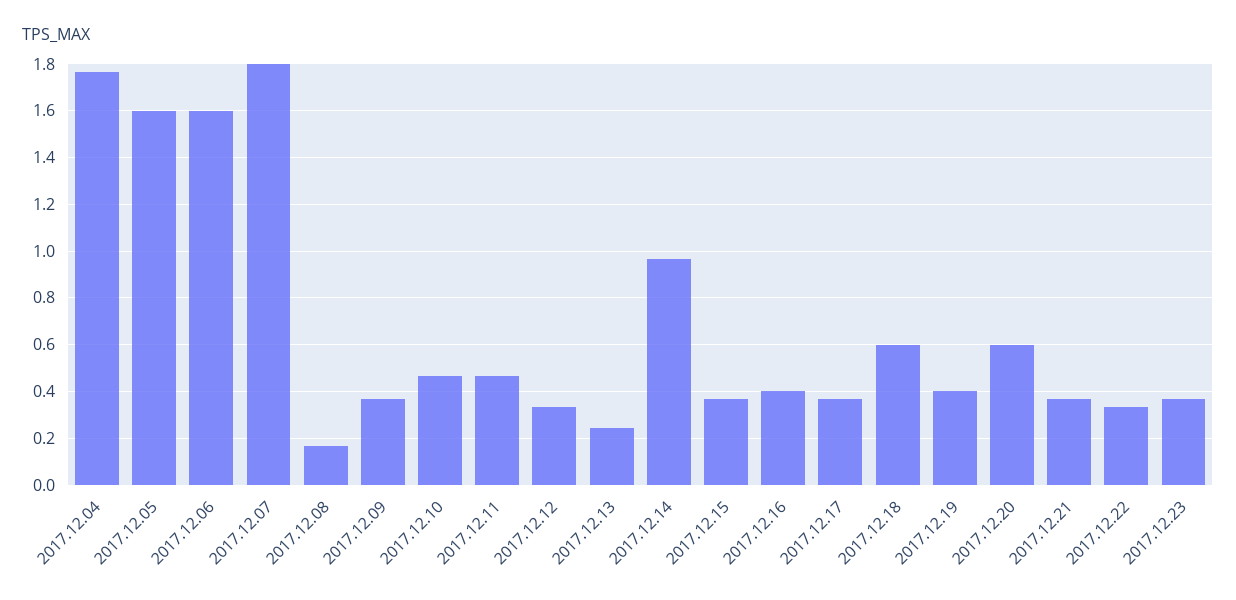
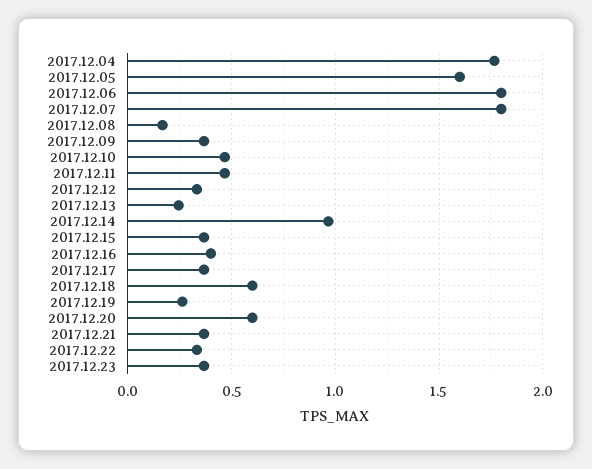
2017.12.06: 1.6 -> 1.8
2017.12.19: 0.4 -> 0.25

